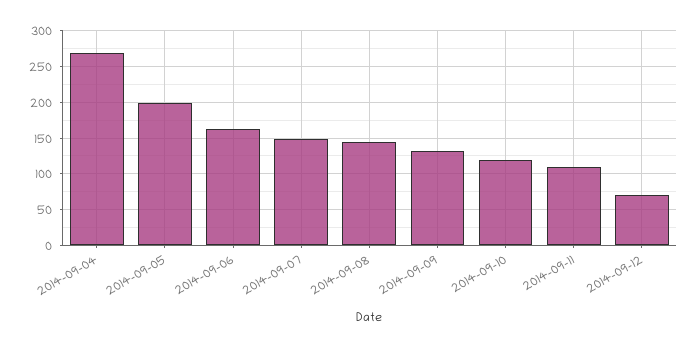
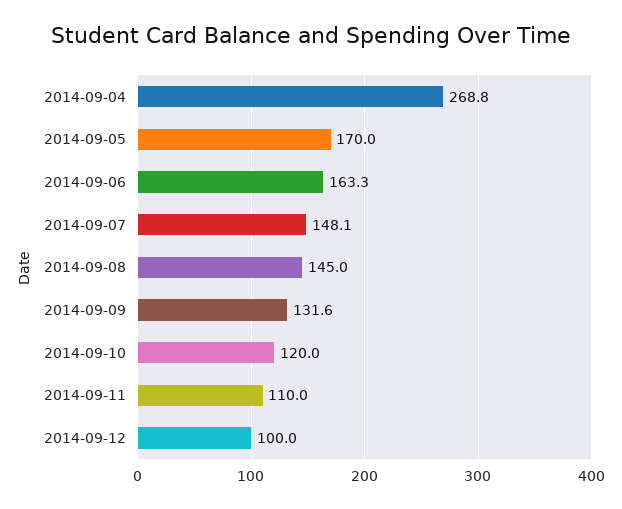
2014-09-05: 200 -> 170
2014-09-12: 70 -> 100

